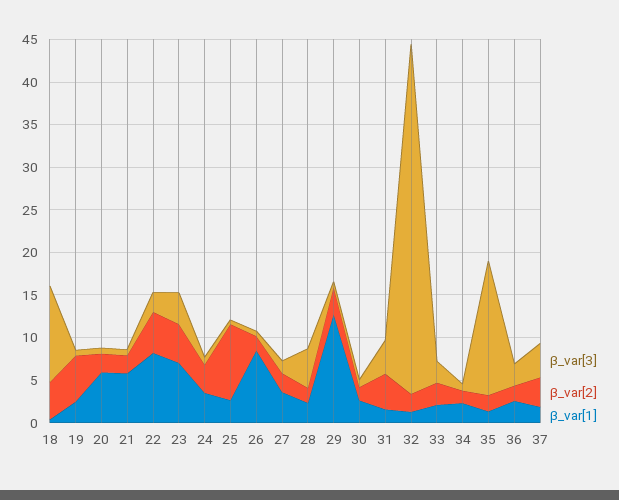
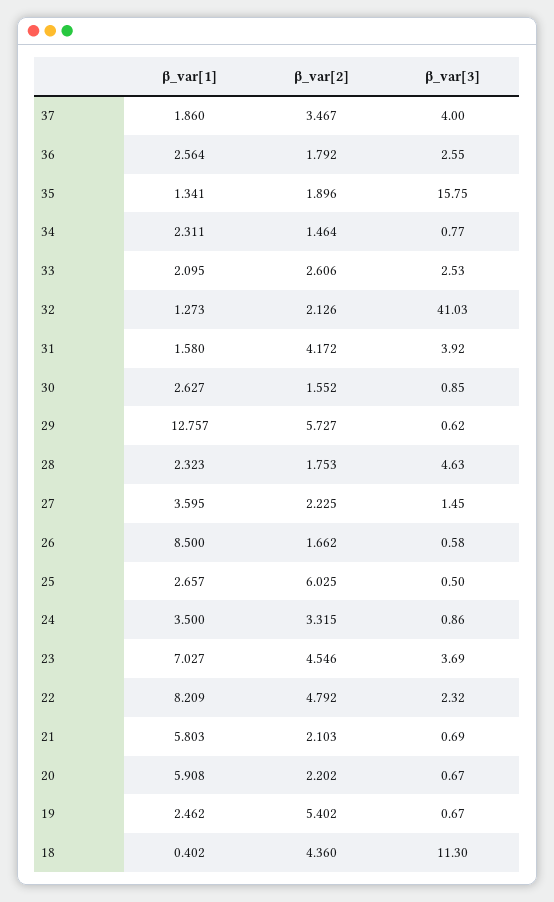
β_var[2], 25: 9 -> 6.025
β_var[2], 29: 3 -> 5.727

